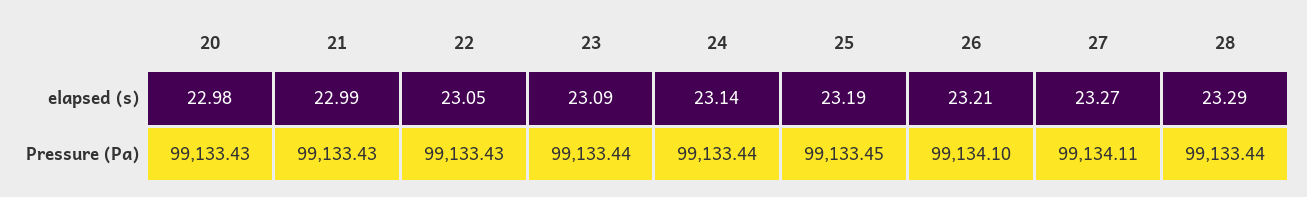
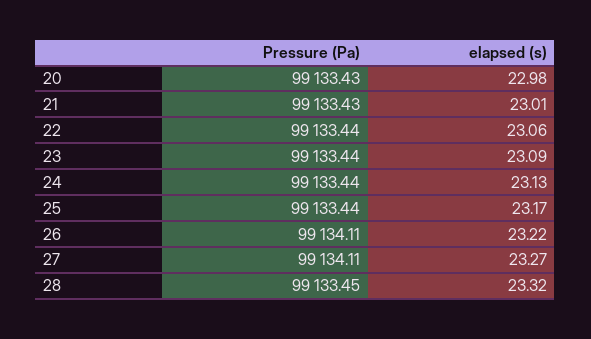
21, elapsed (s): 22.99 -> 23.01
22, elapsed (s): 23.05 -> 23.06
24, elapsed (s): 23.14 -> 23.13
25, elapsed (s): 23.19 -> 23.17
26, elapsed (s): 23.21 -> 23.22
28, elapsed (s): 23.29 -> 23.32
22, Pressure (Pa): 99133.43 -> 99133.44
25, Pressure (Pa): 99133.45 -> 99133.44
26, Pressure (Pa): 99134.1 -> 99134.11
28, Pressure (Pa): 99133.44 -> 99133.45

